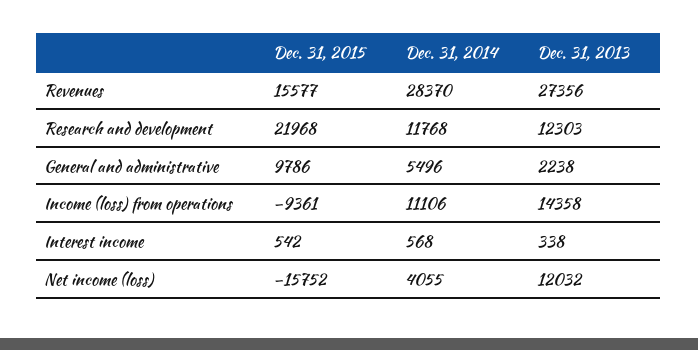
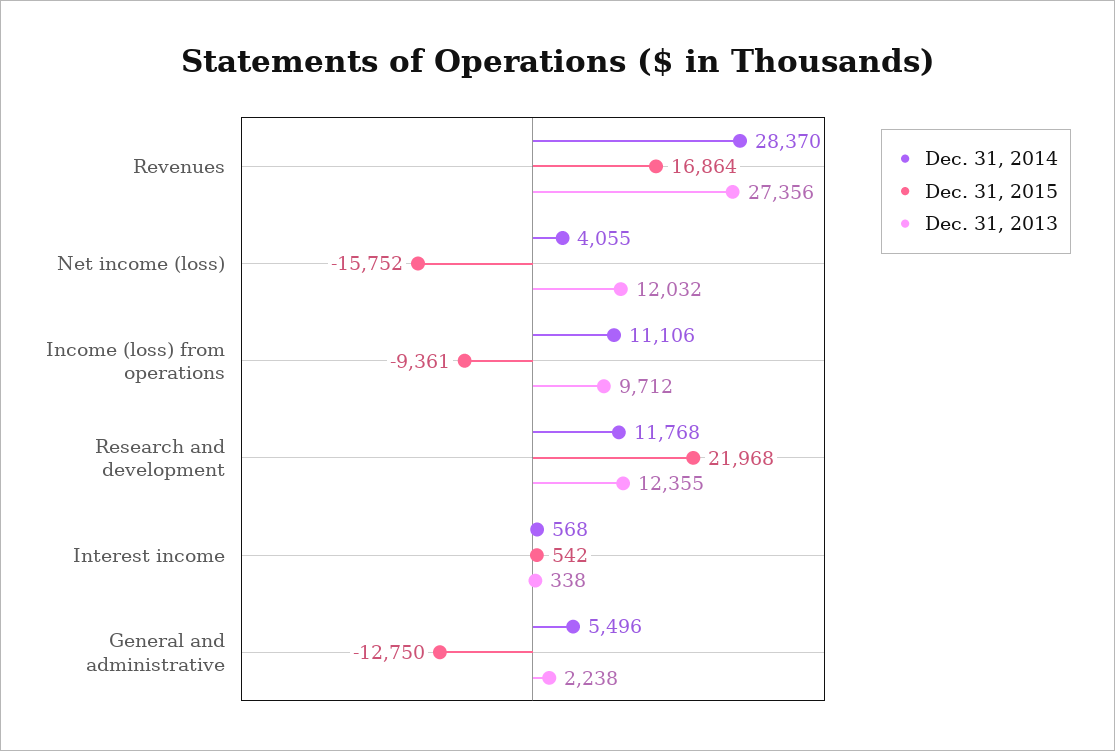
Dec. 31, 2015, Revenues: 15577 -> 16864
Dec. 31, 2013, Research and development: 12303 -> 12355
Dec. 31, 2015, General and administrative: 9786 -> -12750
Dec. 31, 2013, Income (loss) from operations: 14358 -> 9712

